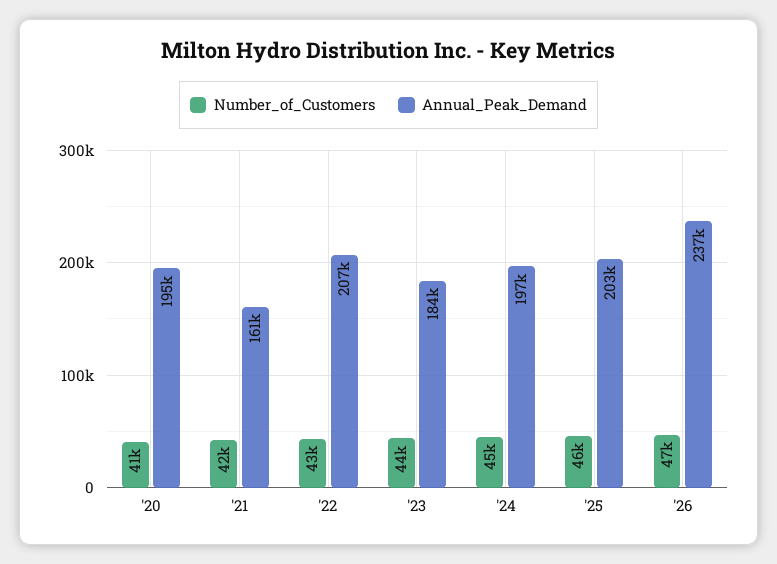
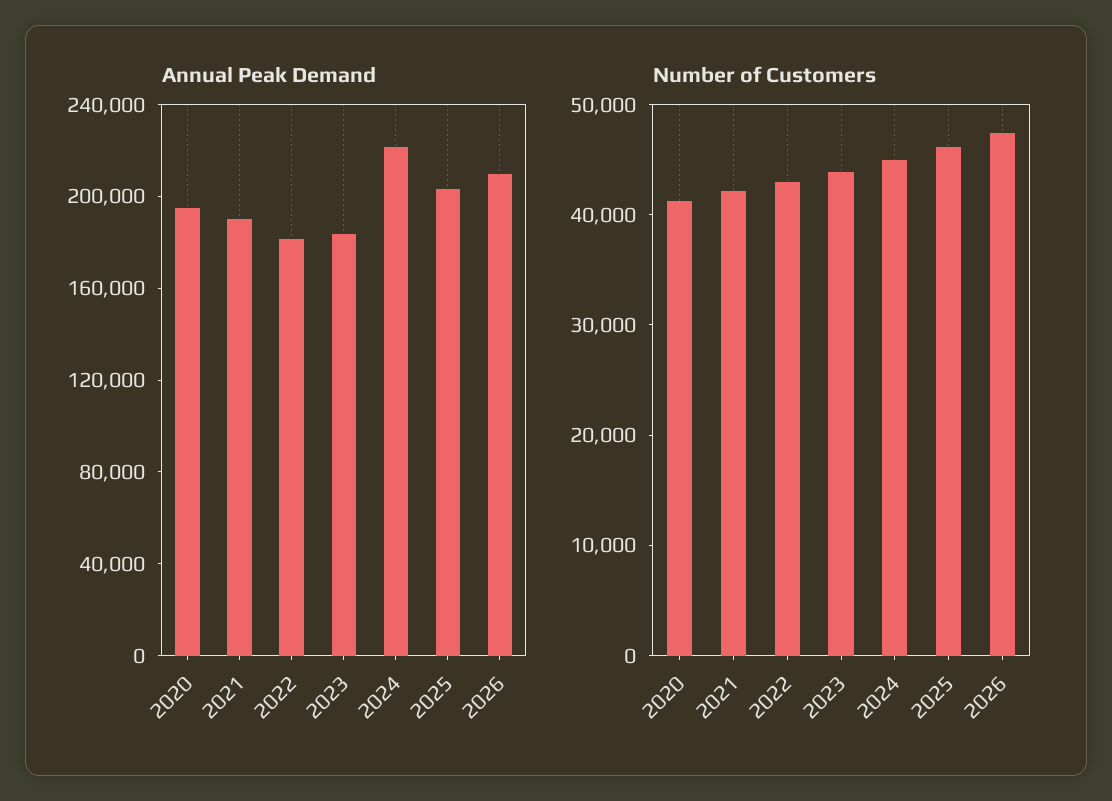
Annual_Peak_Demand, '21: 161000 -> 190000
Annual_Peak_Demand, '22: 207000 -> 180000
Annual_Peak_Demand, '24: 197000 -> 220000
Annual_Peak_Demand, '26: 237000 -> 210000

